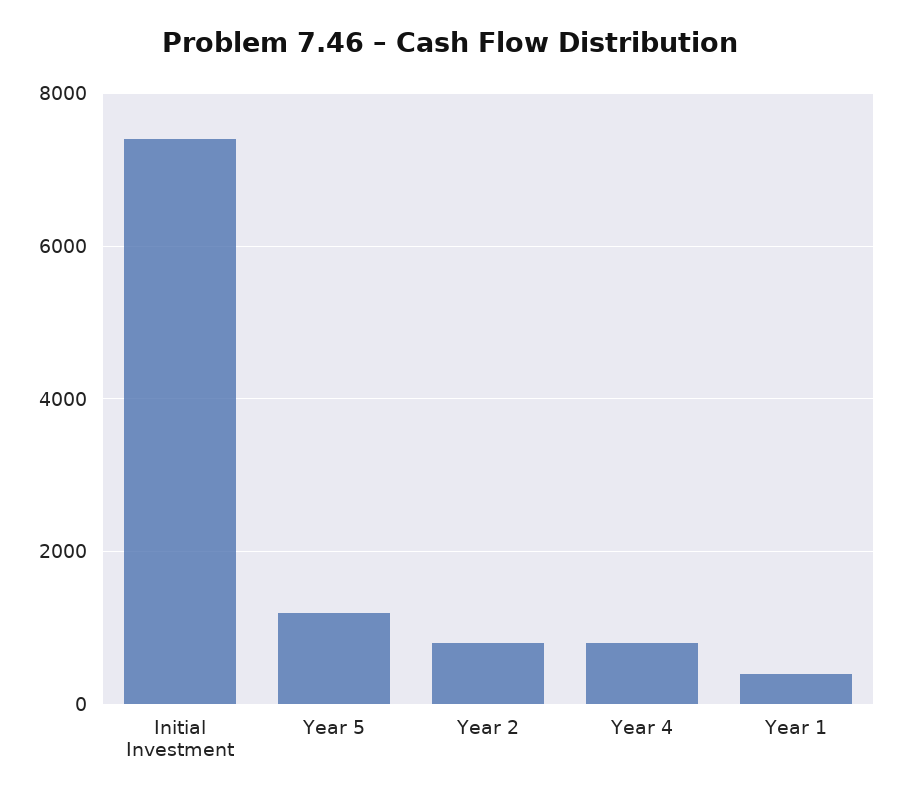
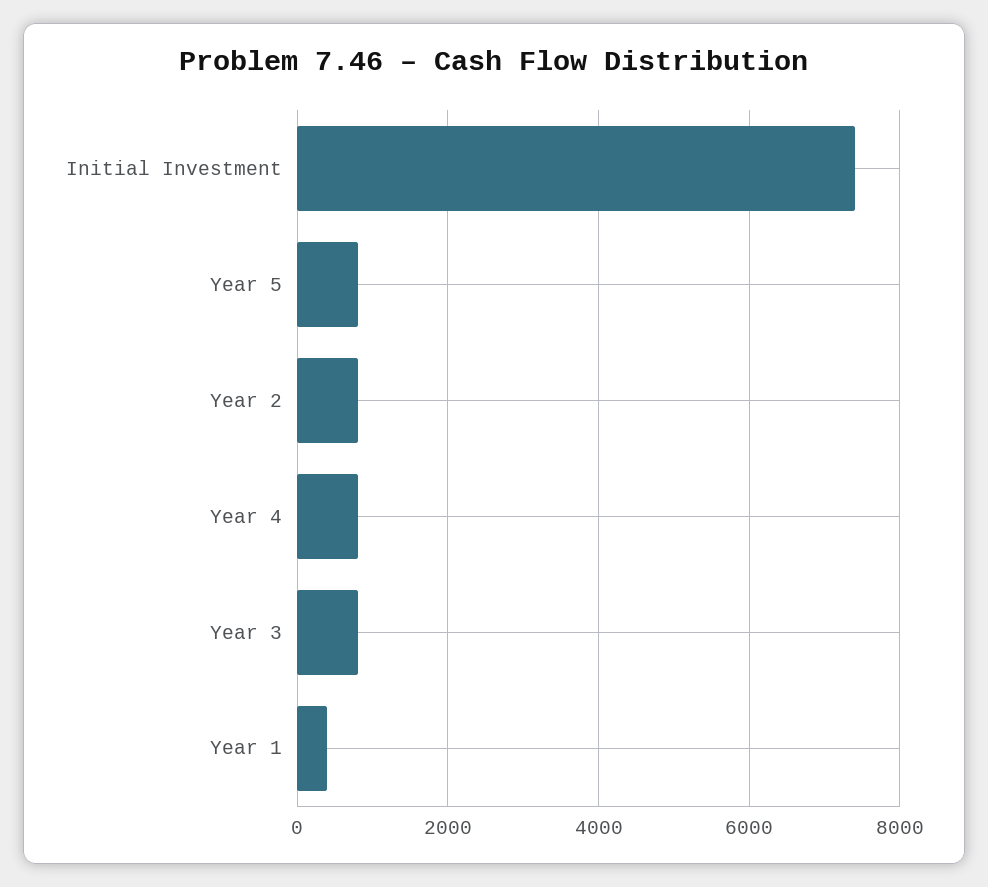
Year 5: 1200 -> 800
Year 3: none -> 800

